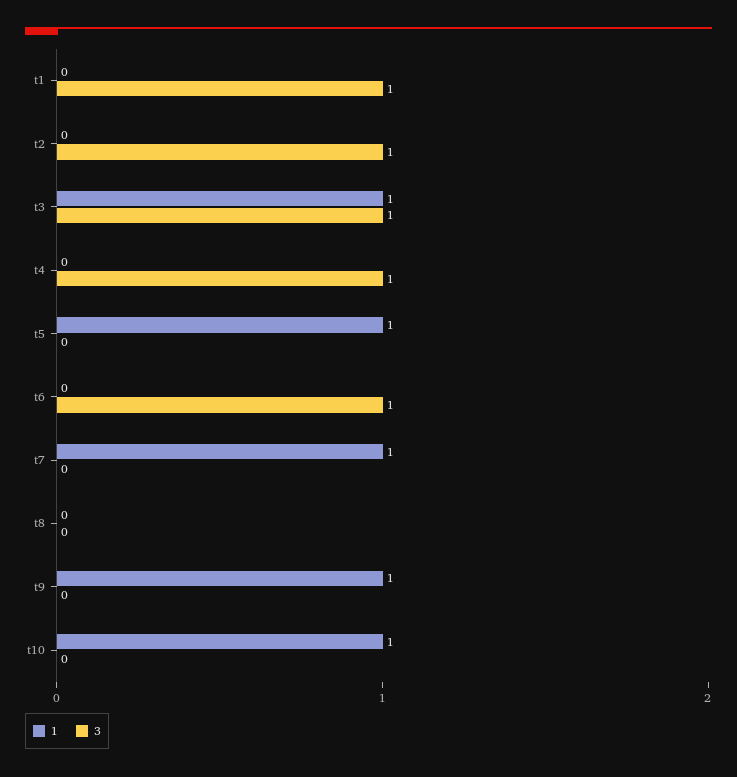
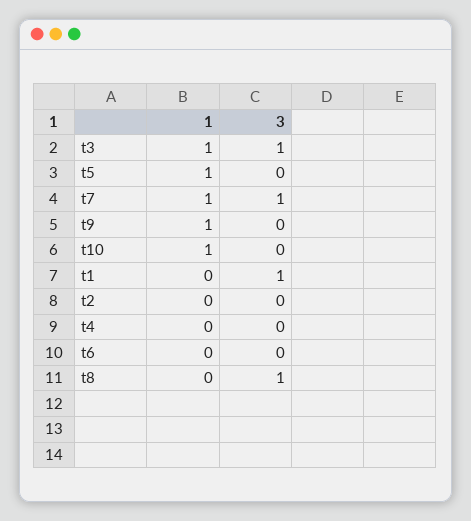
3, t2: 1 -> 0
3, t4: 1 -> 0
3, t6: 1 -> 0
3, t7: 0 -> 1
3, t8: 0 -> 1

